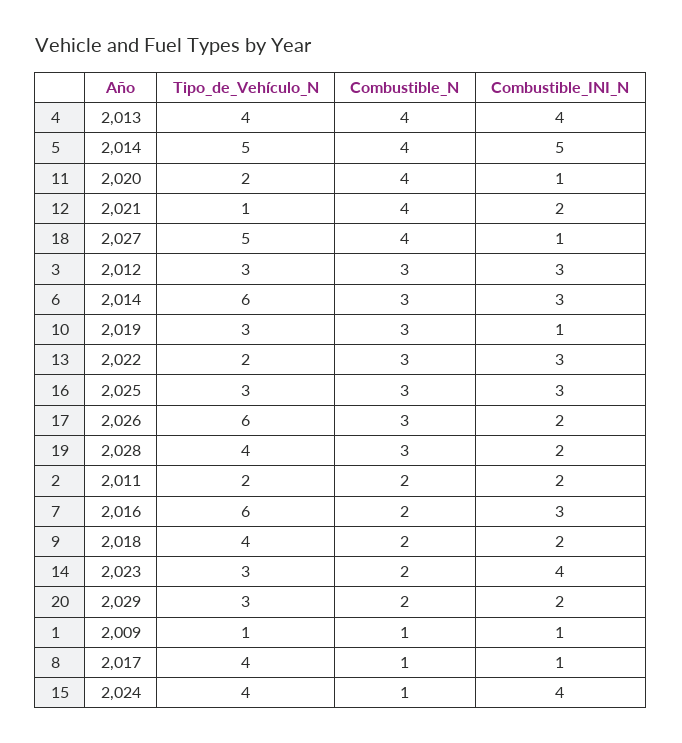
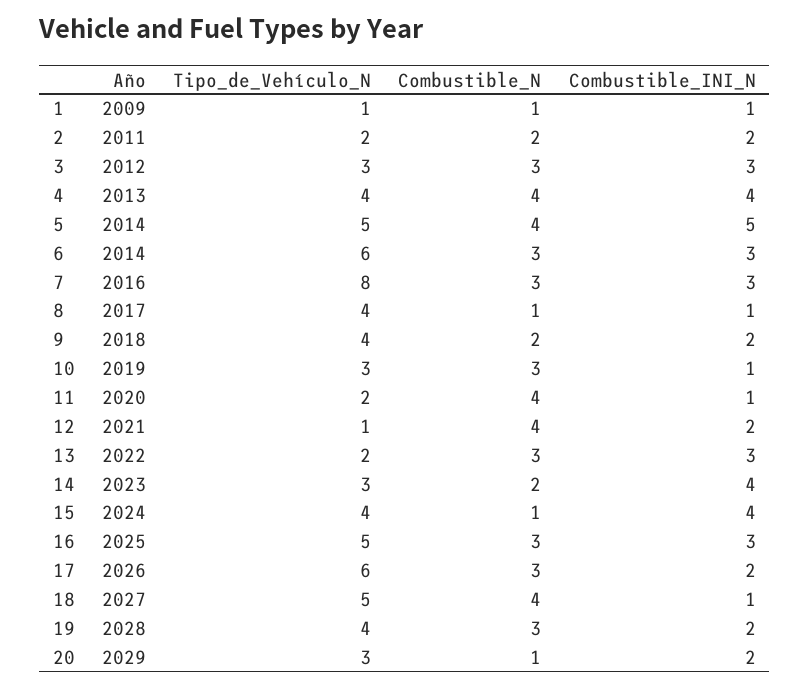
Tipo_de_Vehículo_N, 16: 3 -> 5
Tipo_de_Vehículo_N, 7: 6 -> 8
Combustible_N, 7: 2 -> 3
Combustible_N, 20: 2 -> 1

